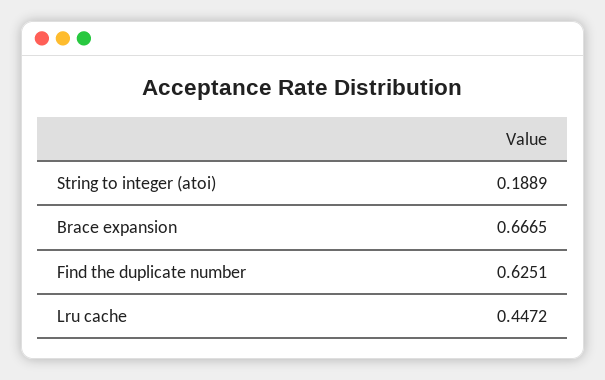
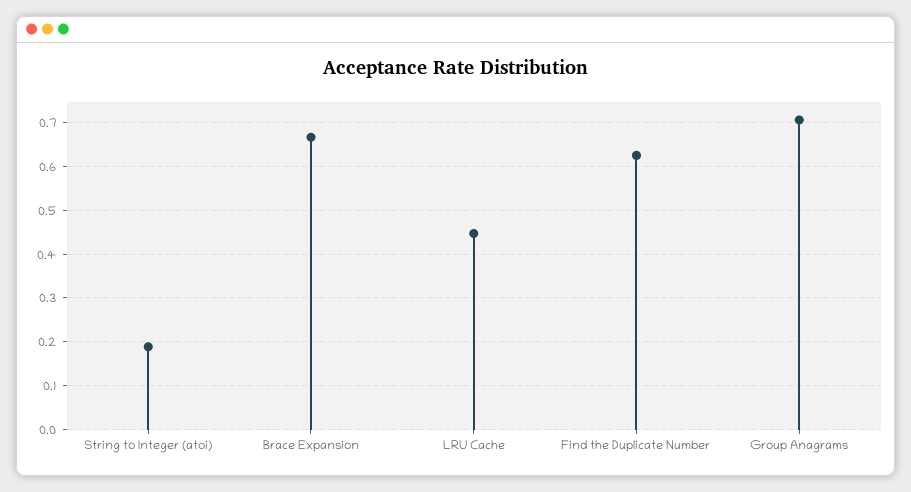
Group Anagrams: none -> 0.7

